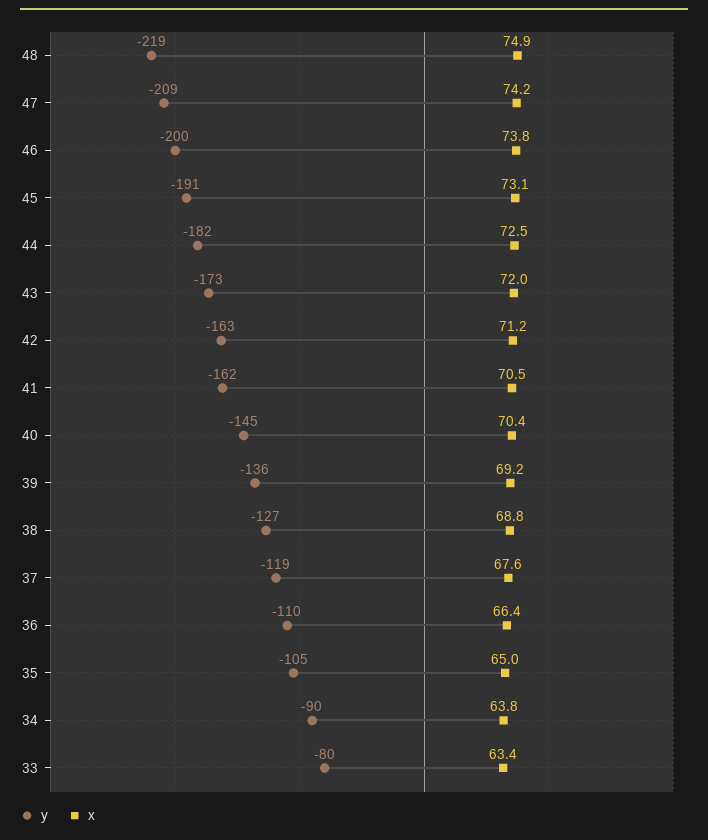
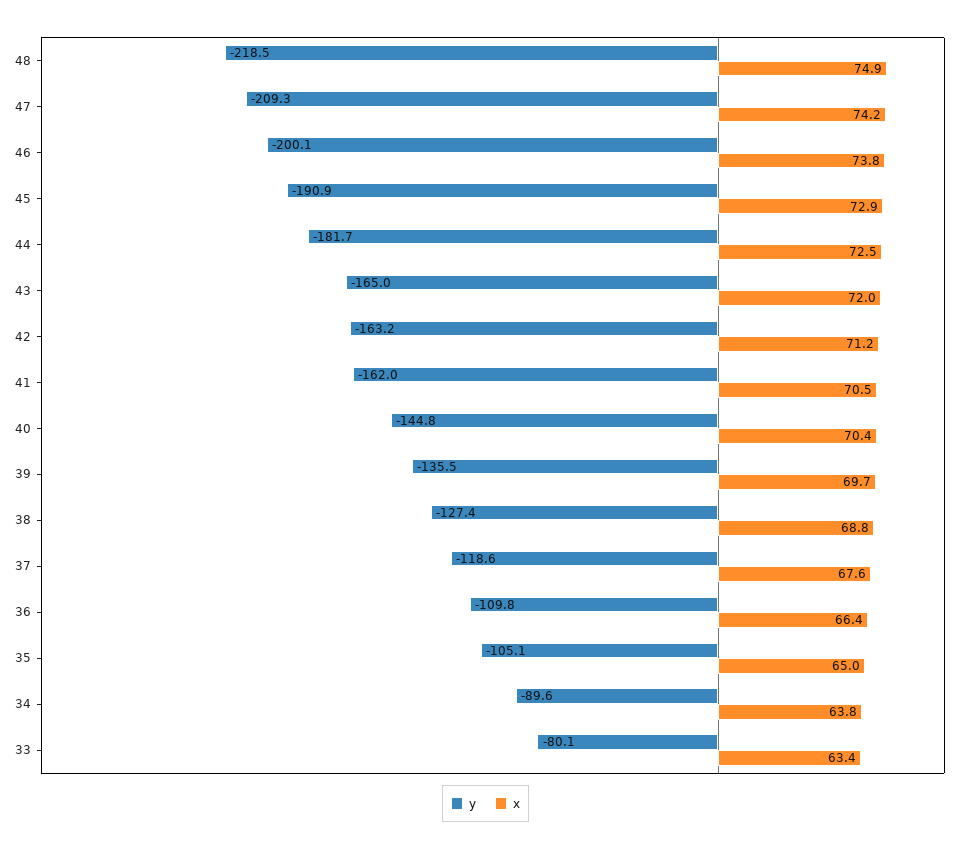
x, 45: 73.1 -> 72.9
y, 43: -173 -> -165
x, 39: 69.2 -> 69.7

